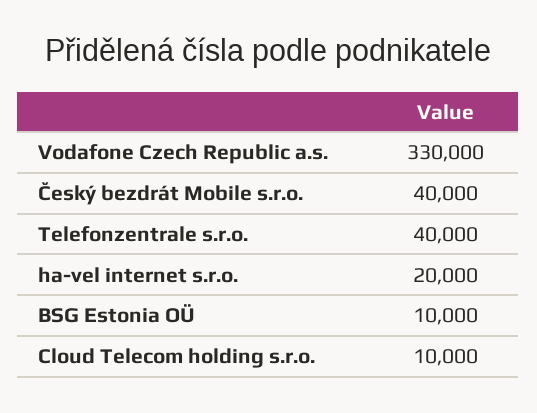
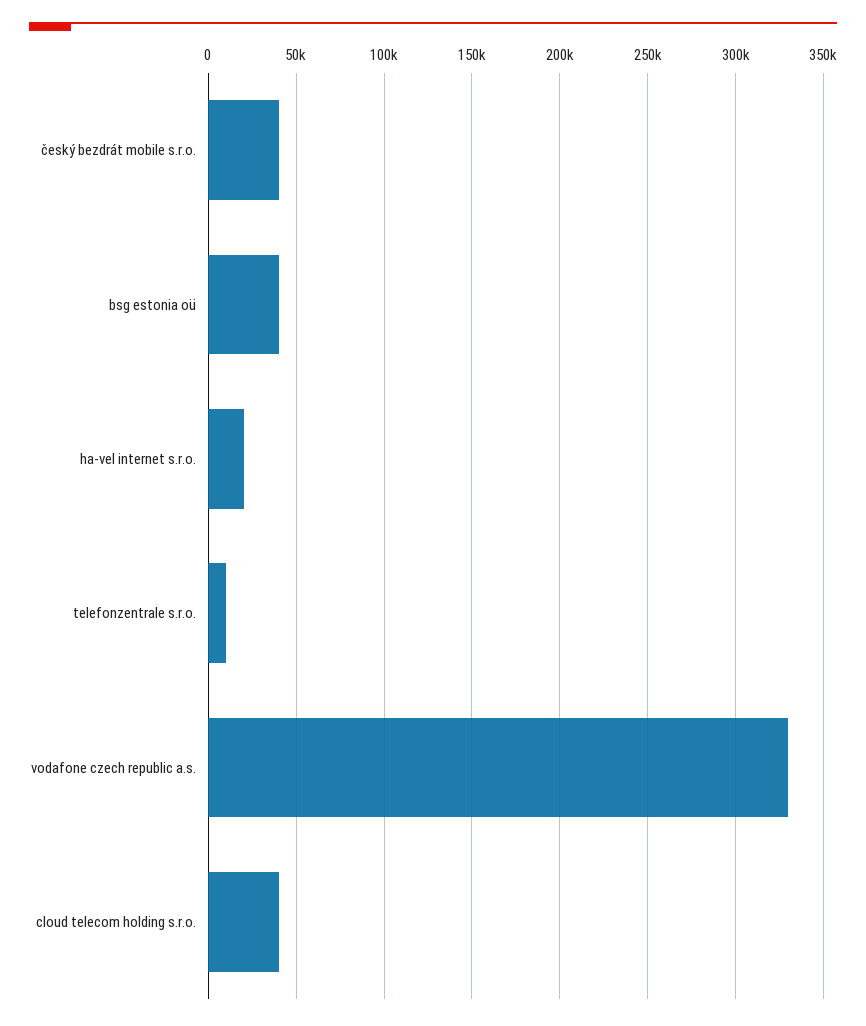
Telefonzentrale s.r.o.: 40000 -> 10000
BSG Estonia OÜ: 10000 -> 40000
Cloud Telecom holding s.r.o.: 10000 -> 40000

